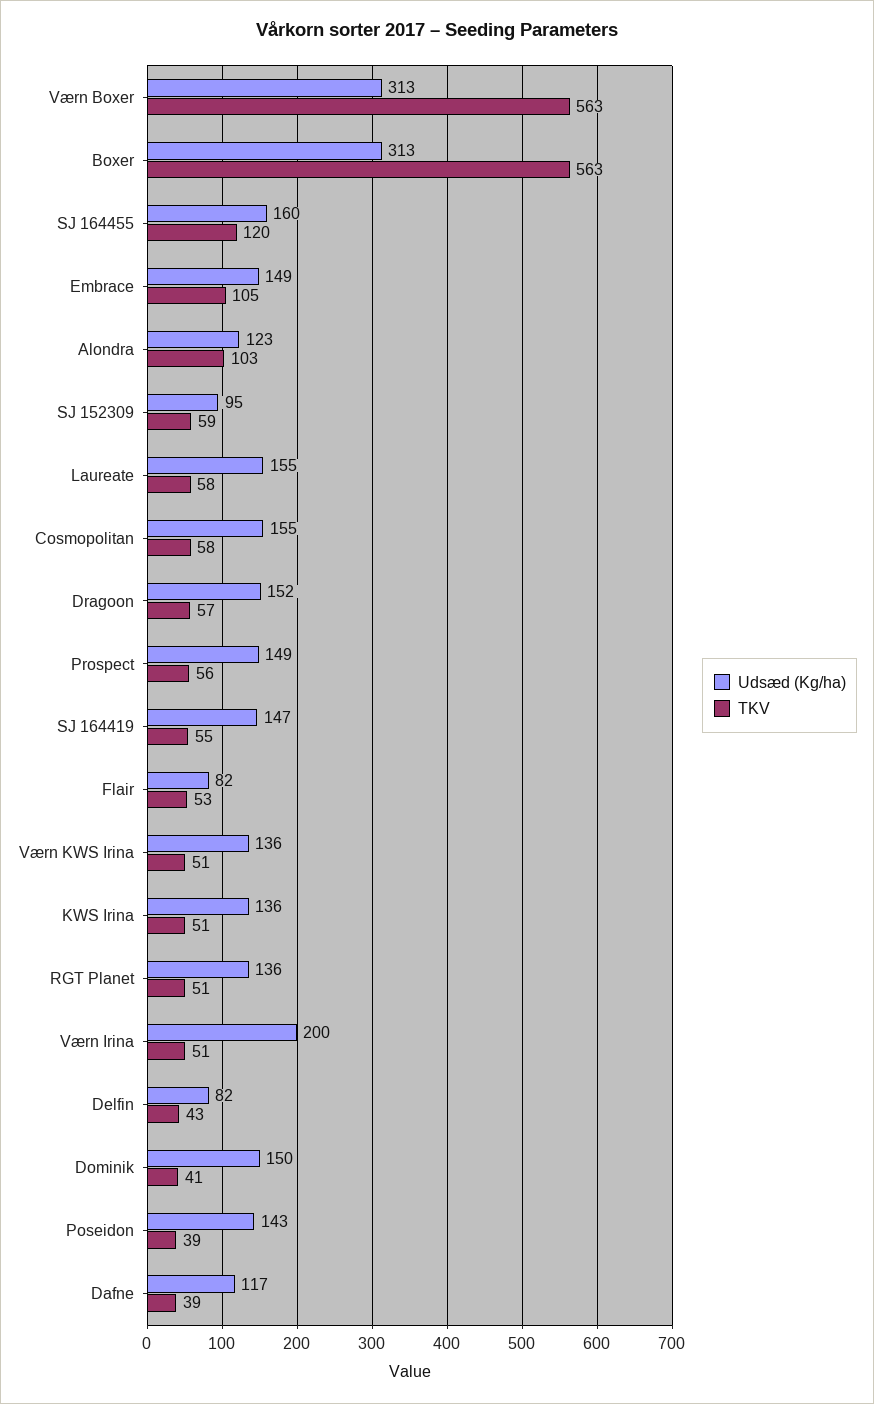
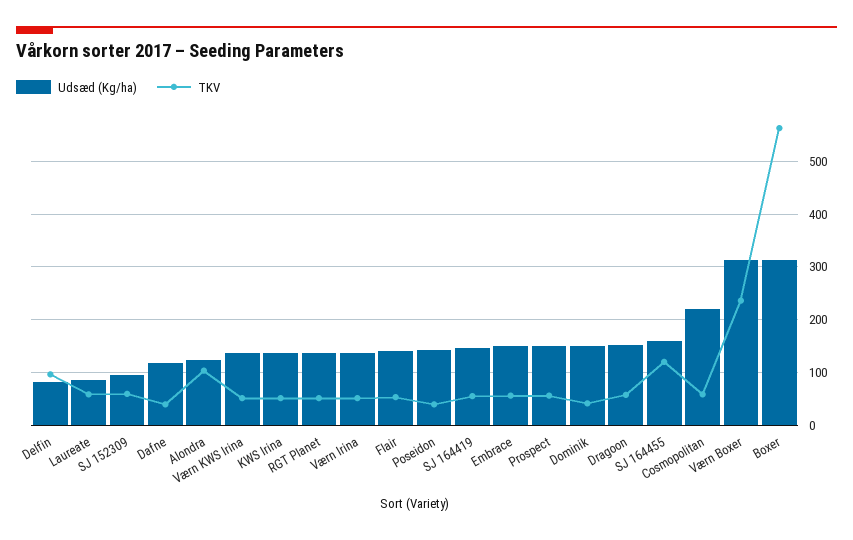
TKV, Værn Boxer: 563 -> 240
TKV, Embrace: 105 -> 60
Udsæd (Kg/ha), Laureate: 155 -> 80
Udsæd (Kg/ha), Cosmopolitan: 155 -> 220
Udsæd (Kg/ha), Flair: 82 -> 140
Udsæd (Kg/ha), Værn Irina: 200 -> 140
TKV, Delfin: 43 -> 100

